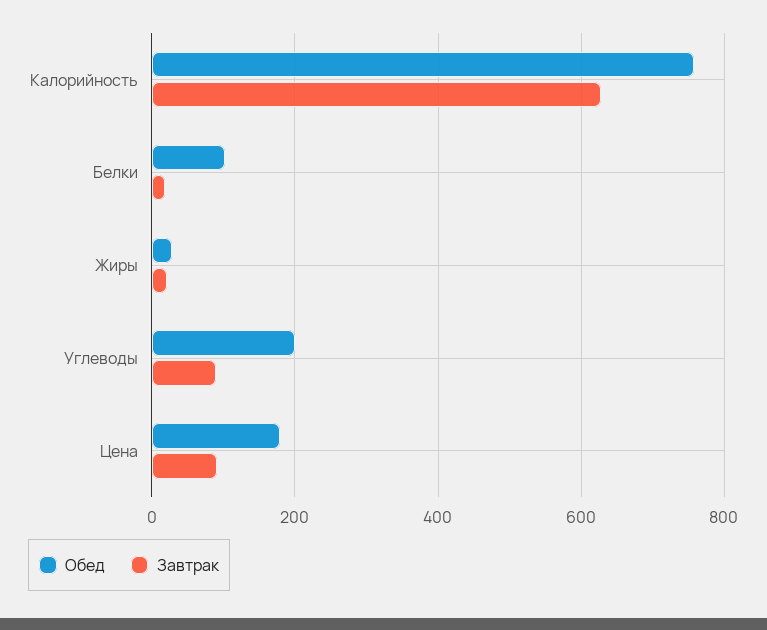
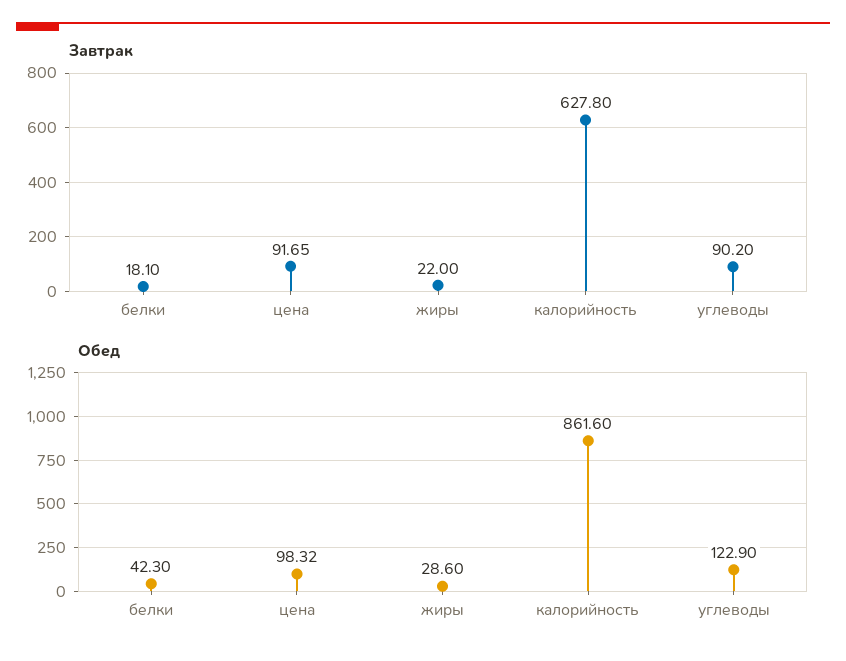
Обед, Калорийность: 760 -> 861.6
Обед, Белки: 100 -> 42.3
Обед, Углеводы: 200 -> 122.9
Обед, Цена: 180 -> 98.32

